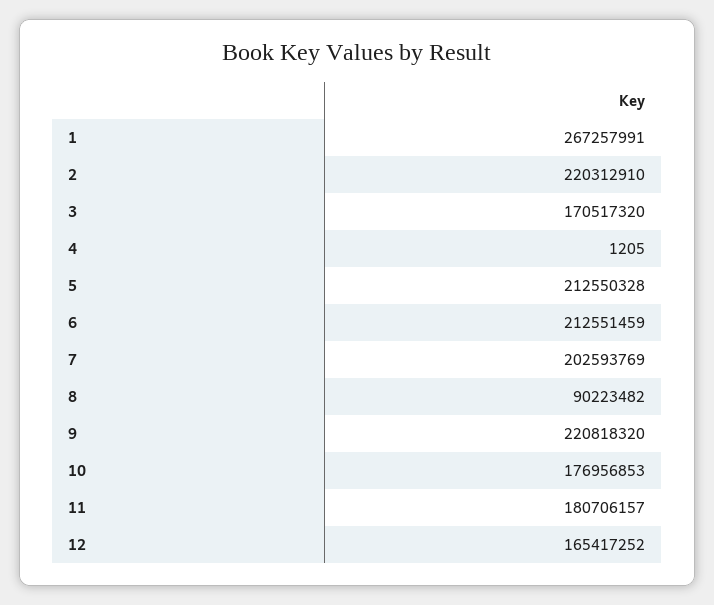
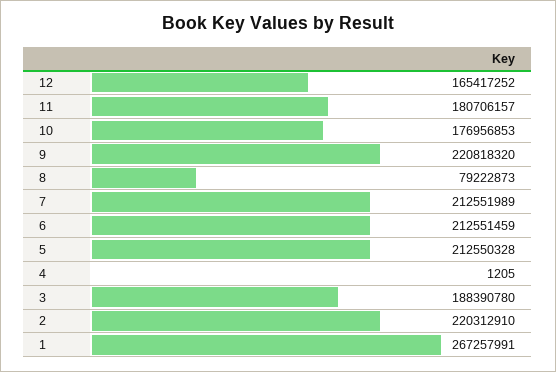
3: 170517320 -> 188390780
7: 202593769 -> 212551989
8: 90223482 -> 79222873

